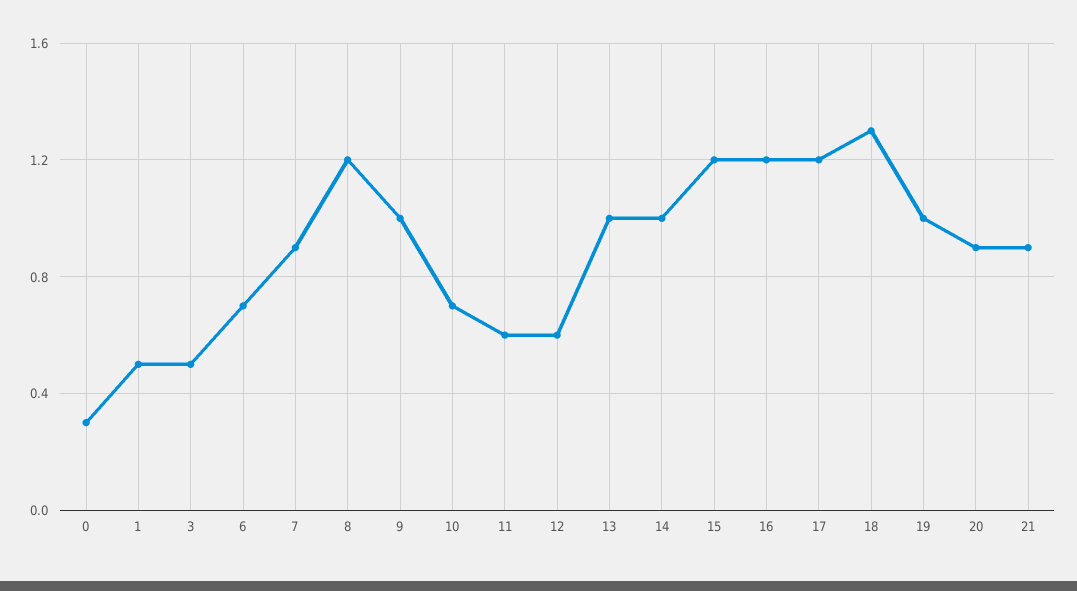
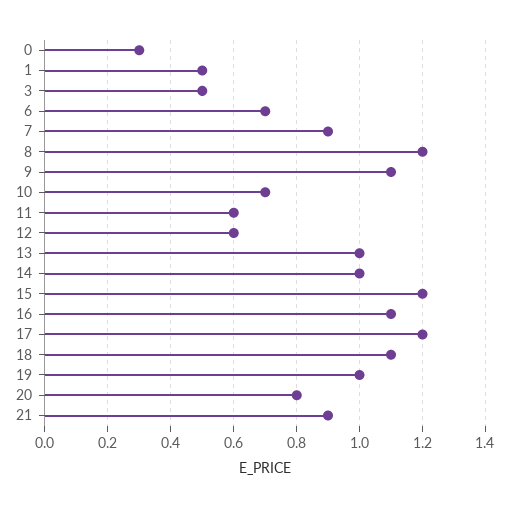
9: 1 -> 1.1
16: 1.2 -> 1.1
18: 1.3 -> 1.1
20: 0.9 -> 0.8

